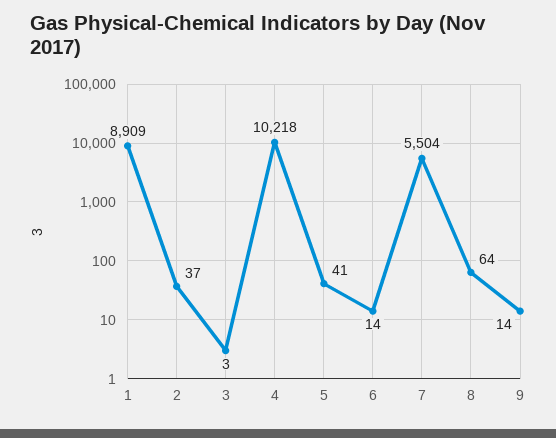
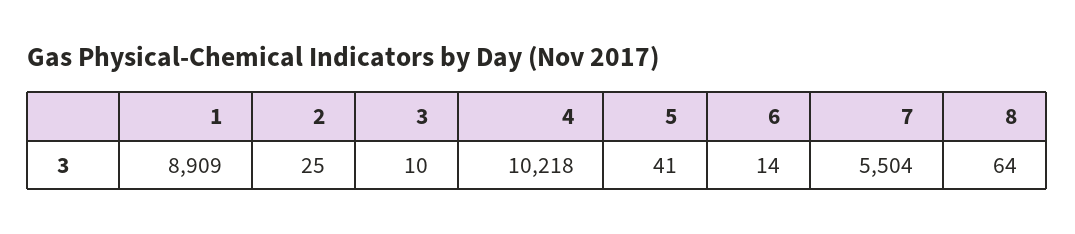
2: 37 -> 25
3: 3 -> 10
9: 14 -> none

